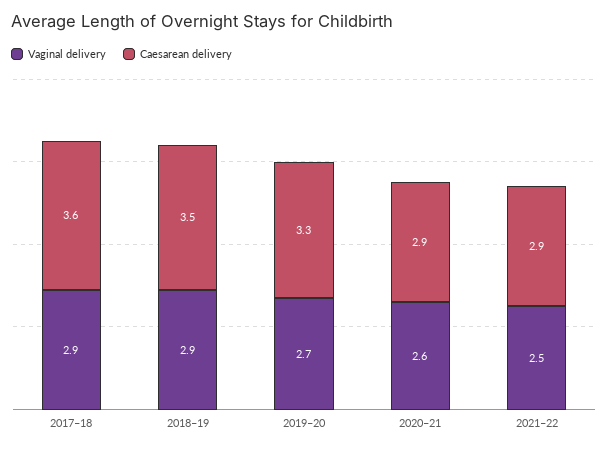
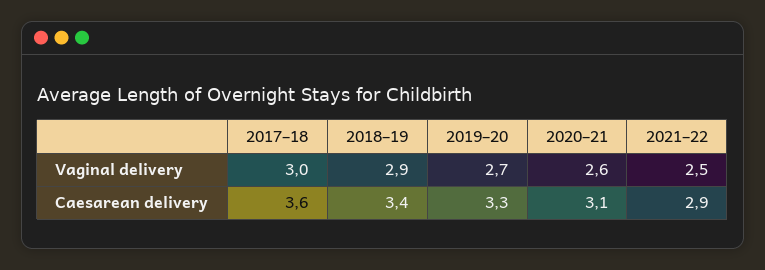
Vaginal delivery, 2017–18: 2.9 -> 3
Caesarean delivery, 2018–19: 3.5 -> 3.4
Caesarean delivery, 2020–21: 2.9 -> 3.1

